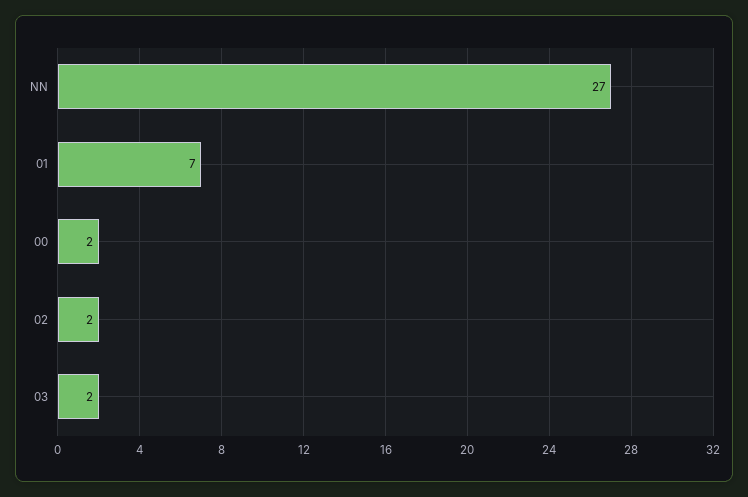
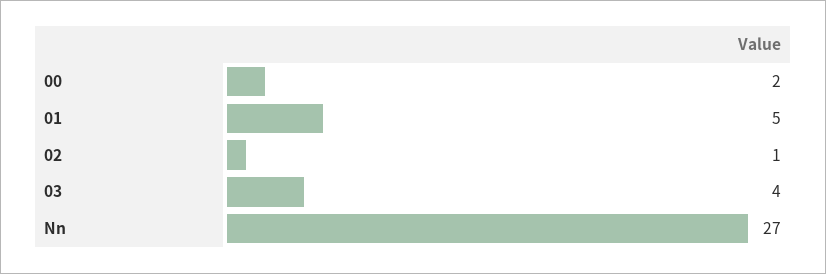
01: 7 -> 5
02: 2 -> 1
03: 2 -> 4

